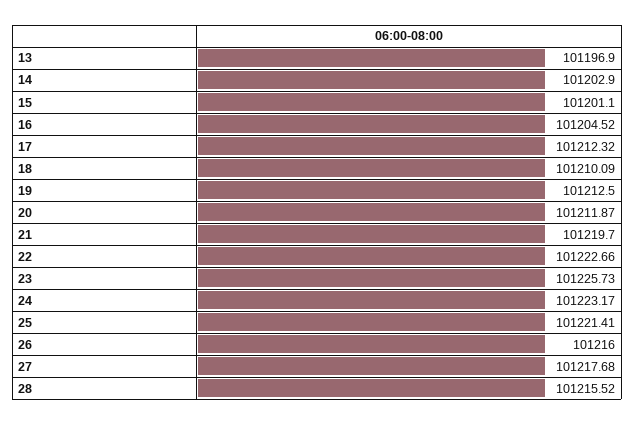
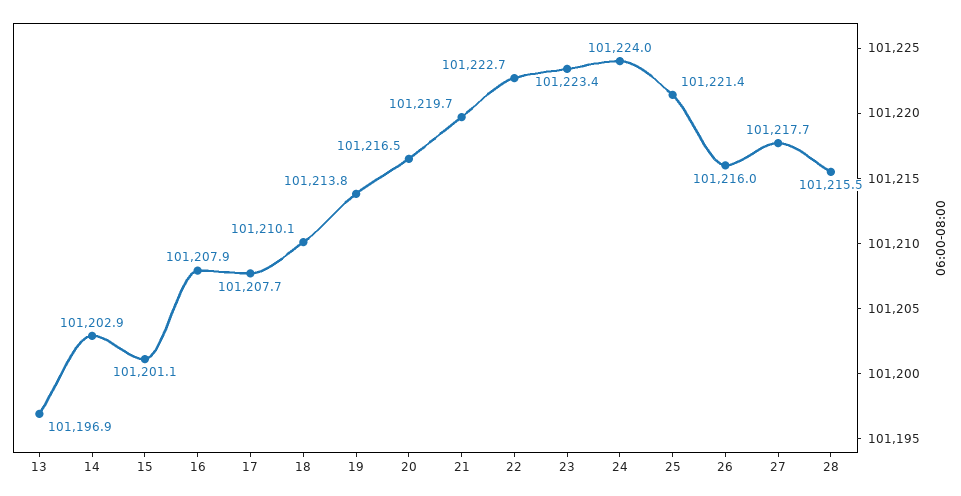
16: 101204.52 -> 101207.9
17: 101212.32 -> 101207.7
19: 101212.5 -> 101213.8
20: 101211.87 -> 101216.5
23: 101225.73 -> 101223.4
24: 101223.17 -> 101224

